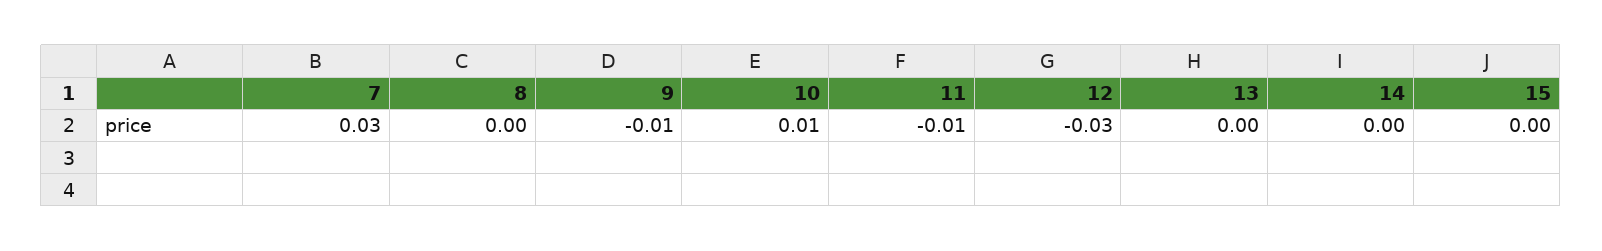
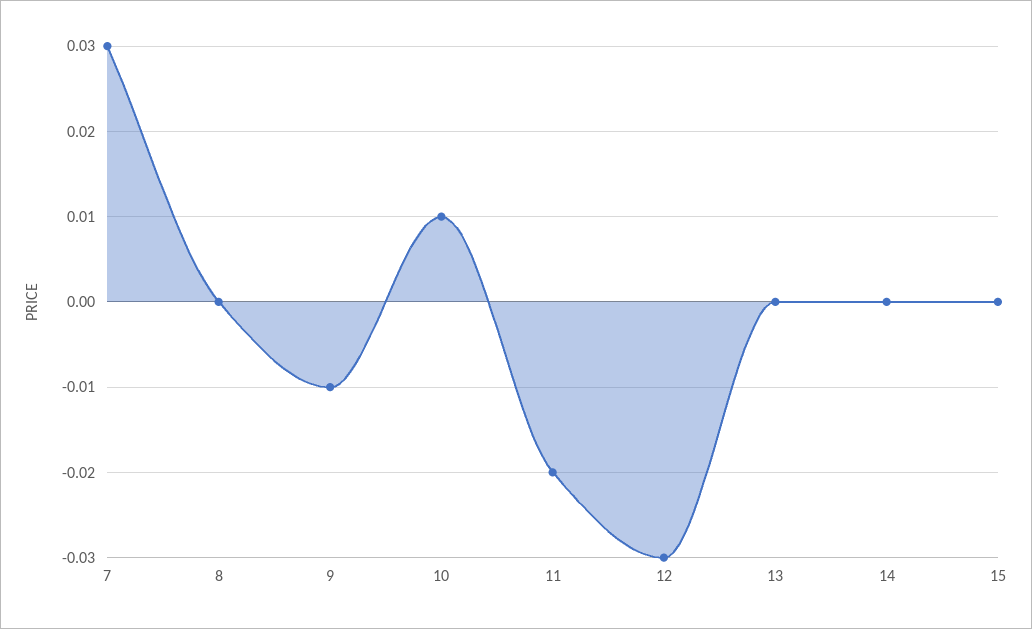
11: -0.01 -> -0.02

